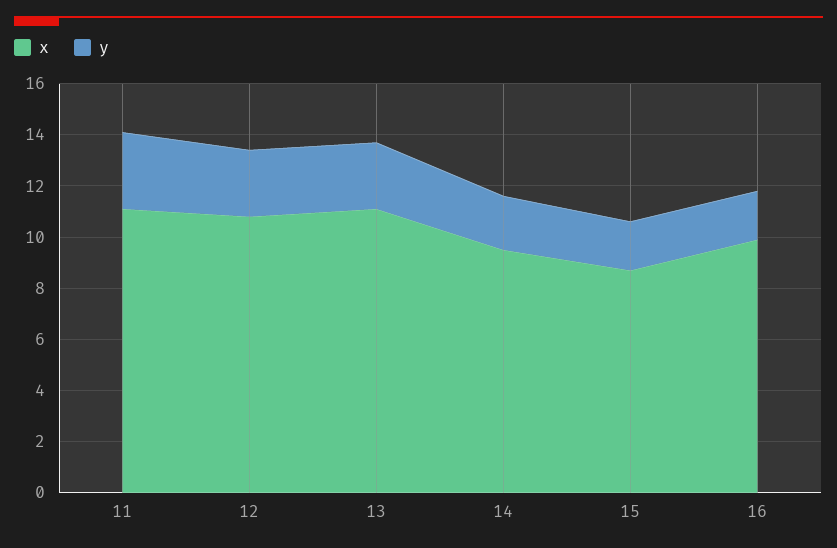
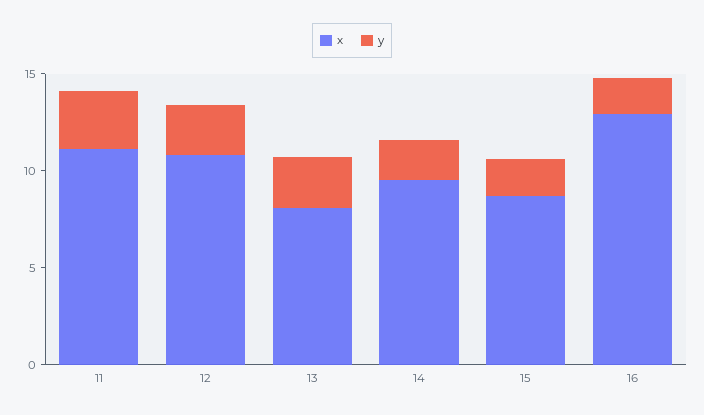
x, 13: 11 -> 8
x, 16: 10 -> 13

